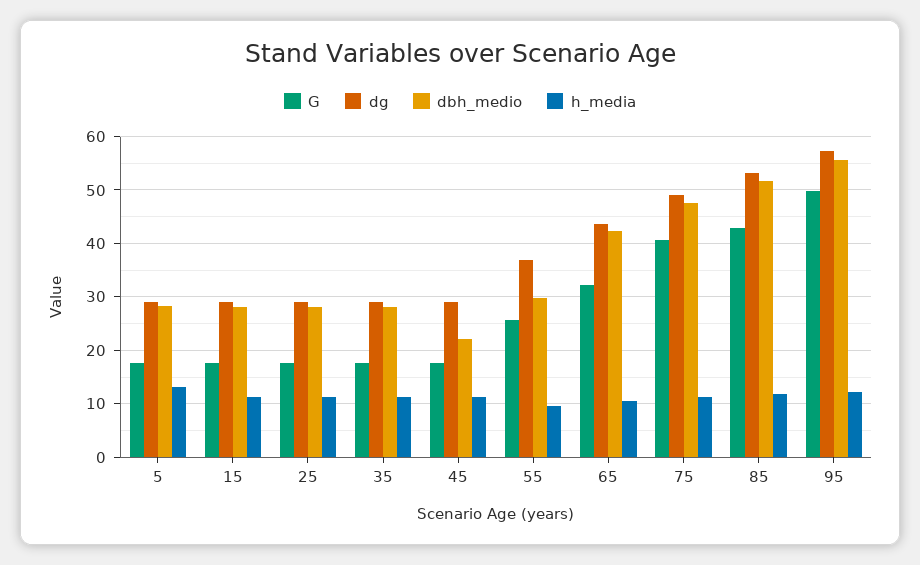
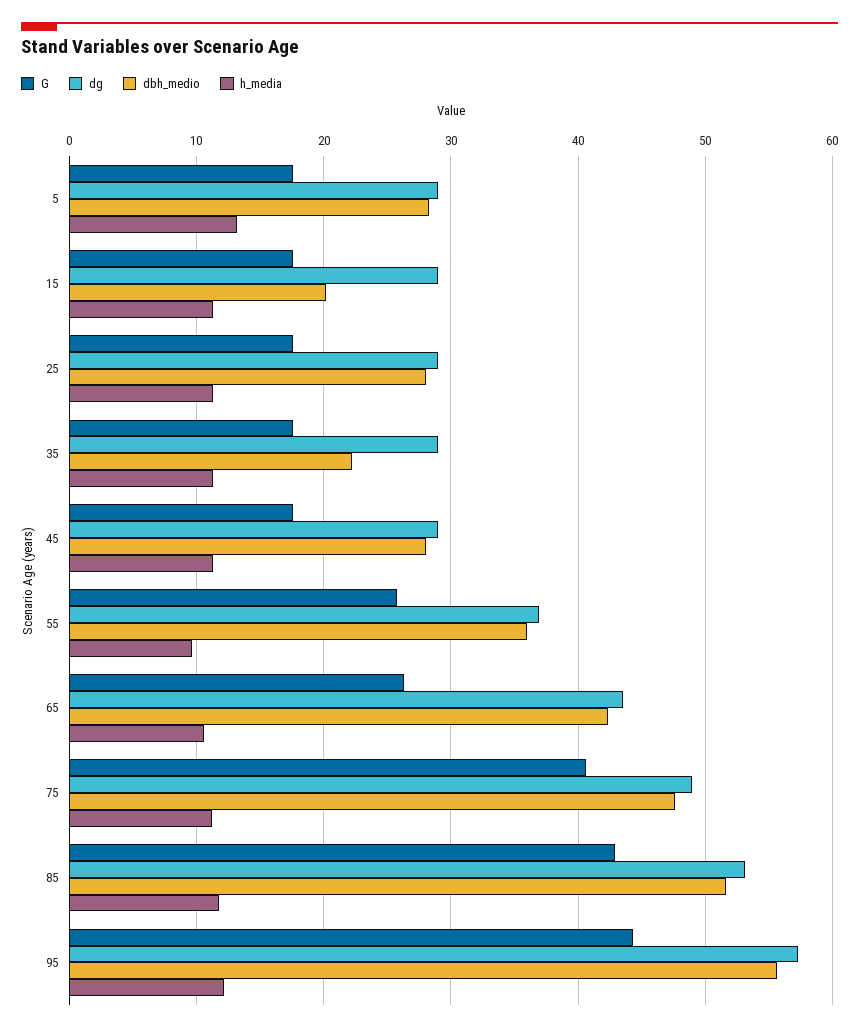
dbh_medio, 15: 28 -> 20
dbh_medio, 35: 28 -> 22
dbh_medio, 45: 22 -> 28
dbh_medio, 55: 30 -> 36
G, 65: 32 -> 26
G, 95: 50 -> 44

